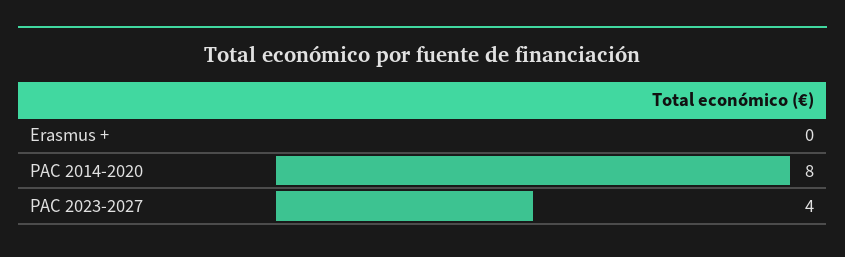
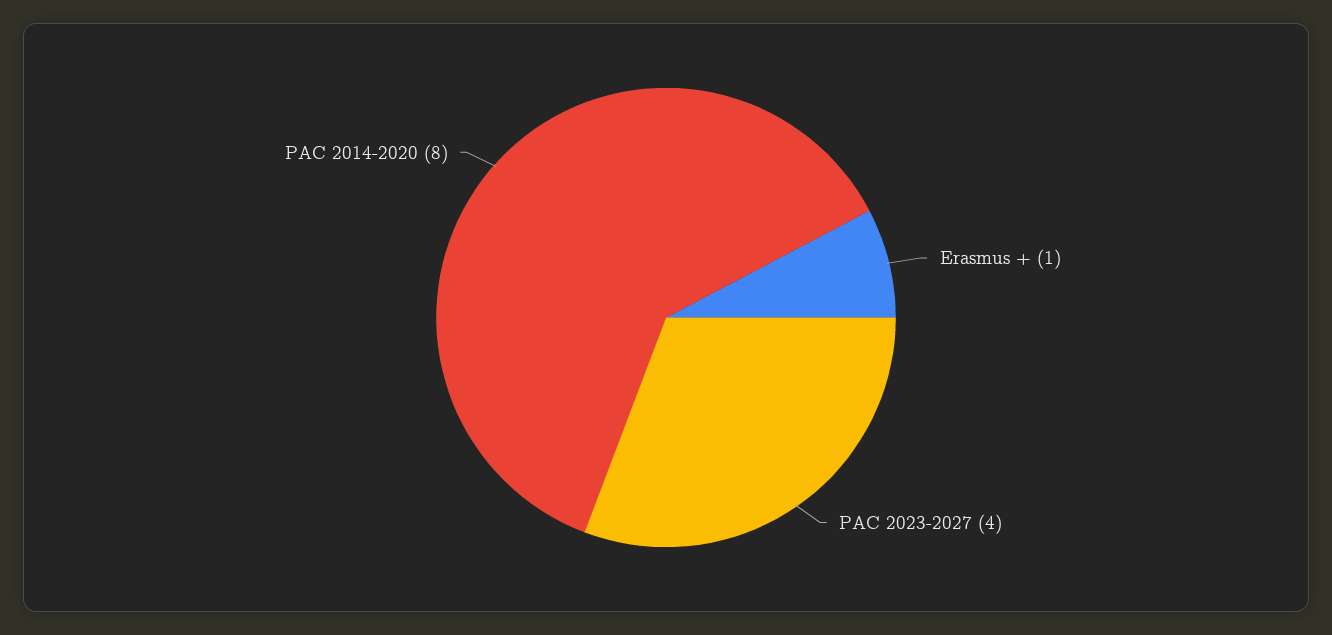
Erasmus +: 0 -> 1

